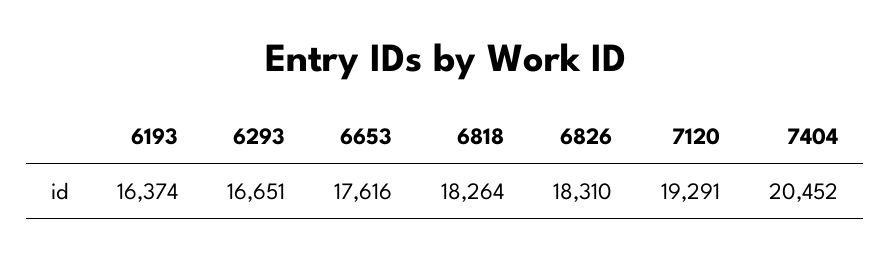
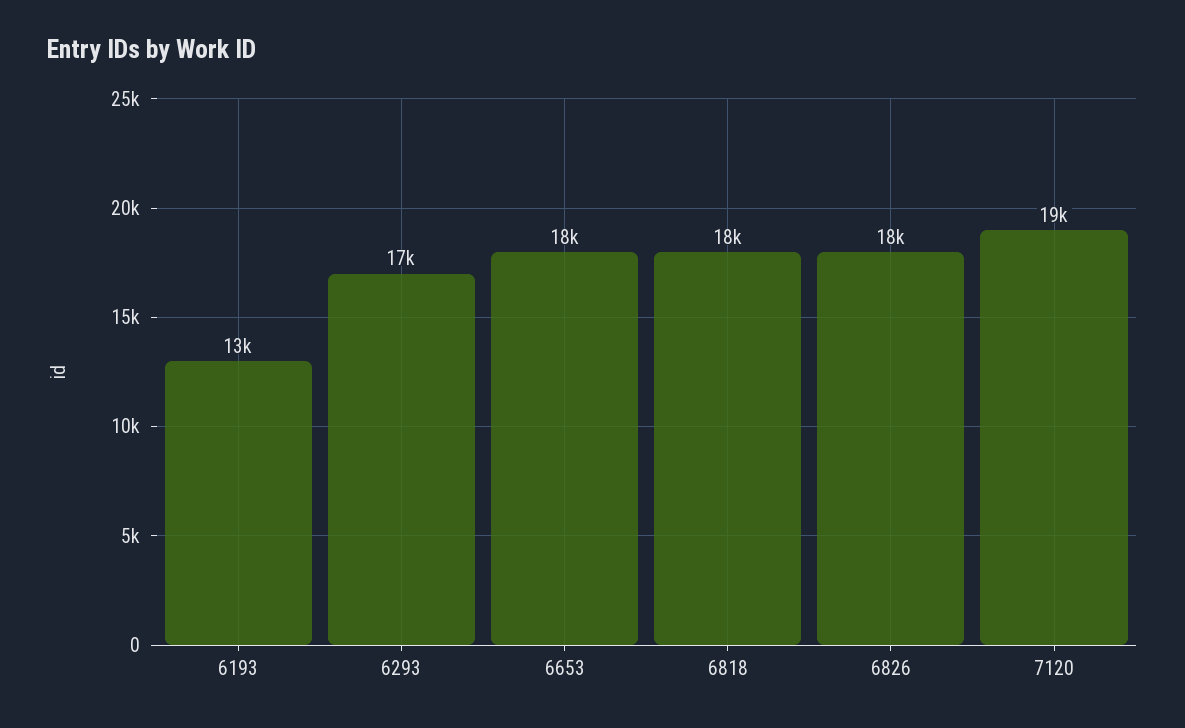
6193: 16374 -> 13000
7404: 20452 -> none

